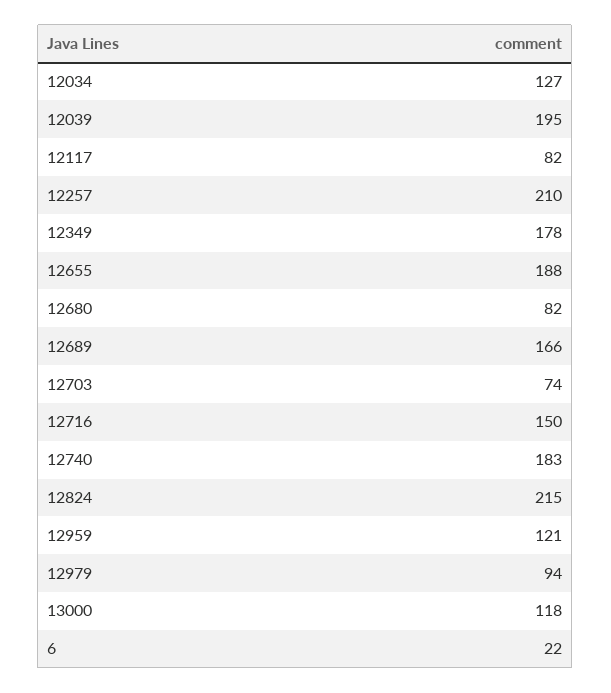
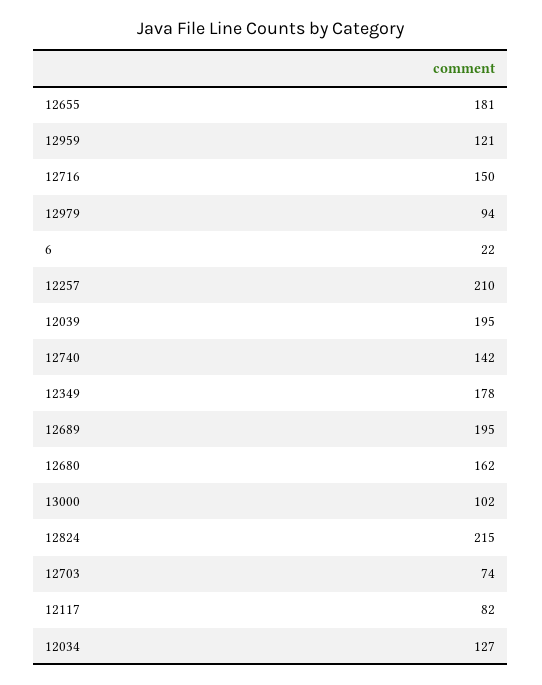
12655: 188 -> 181
12680: 82 -> 162
12689: 166 -> 195
12740: 183 -> 142
13000: 118 -> 102

